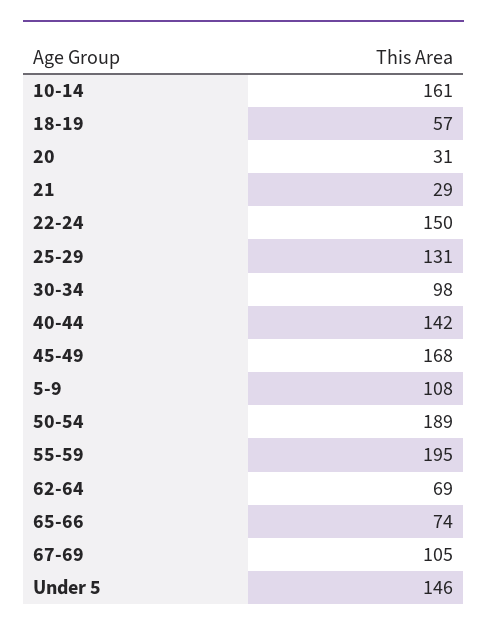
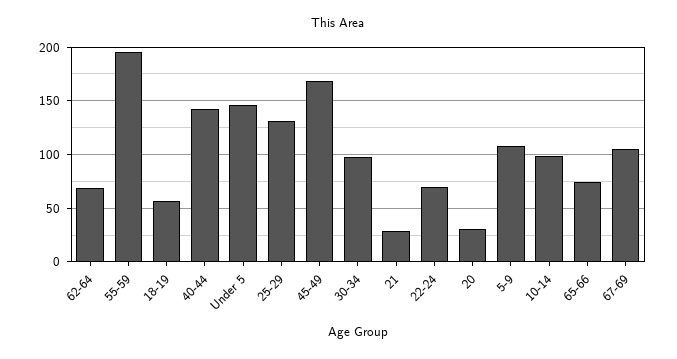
10-14: 161 -> 100
22-24: 150 -> 70
50-54: 189 -> none

